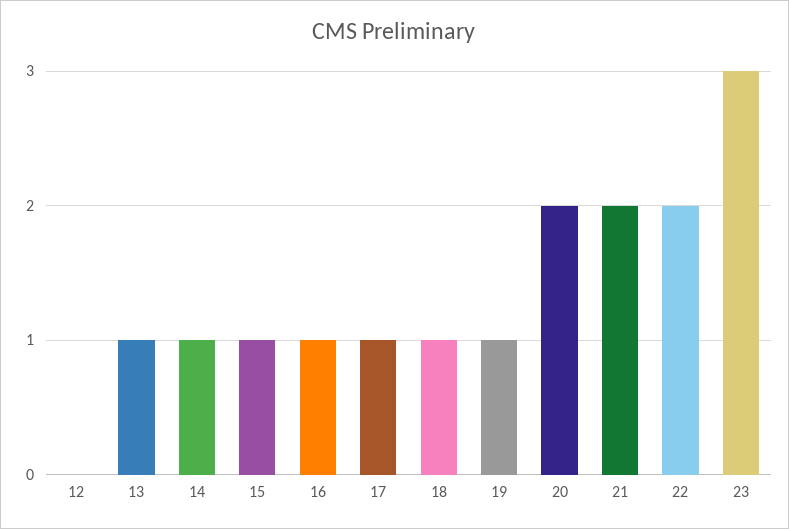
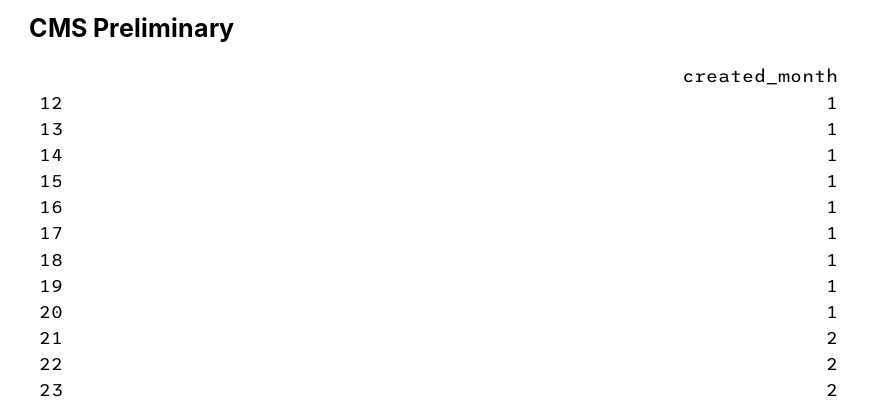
12: 0 -> 1
20: 2 -> 1
23: 3 -> 2

